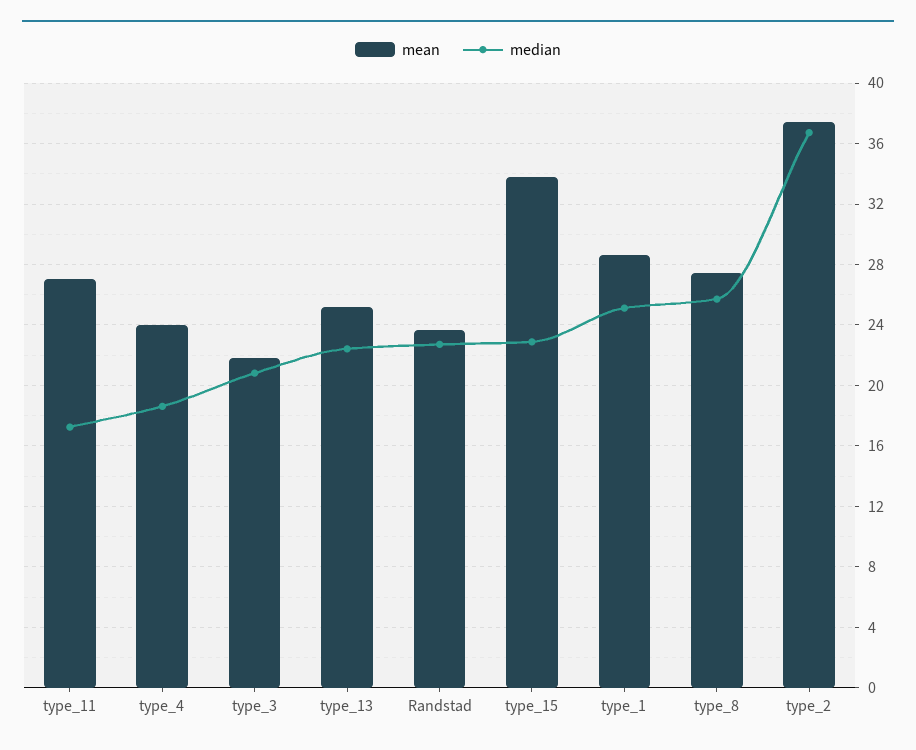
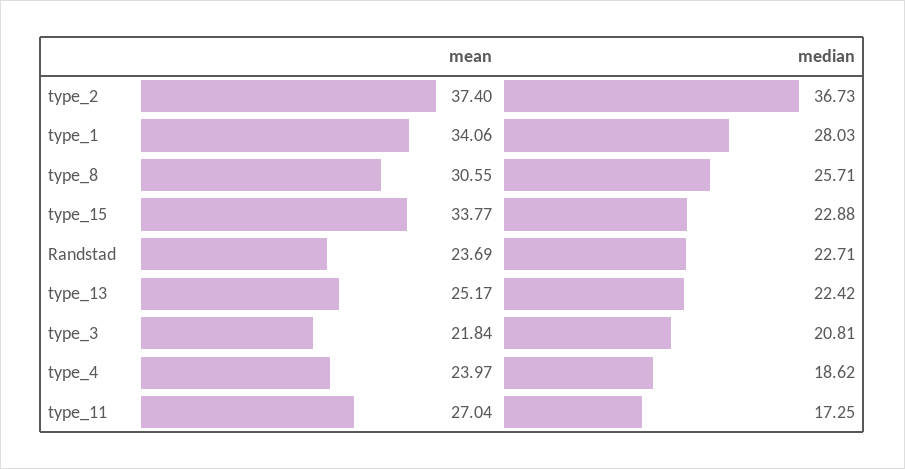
mean, type_1: 28.5 -> 34.06
median, type_1: 25 -> 28.03
mean, type_8: 27.5 -> 30.55

